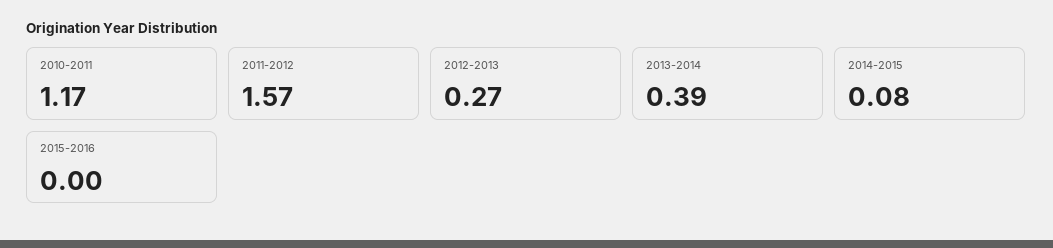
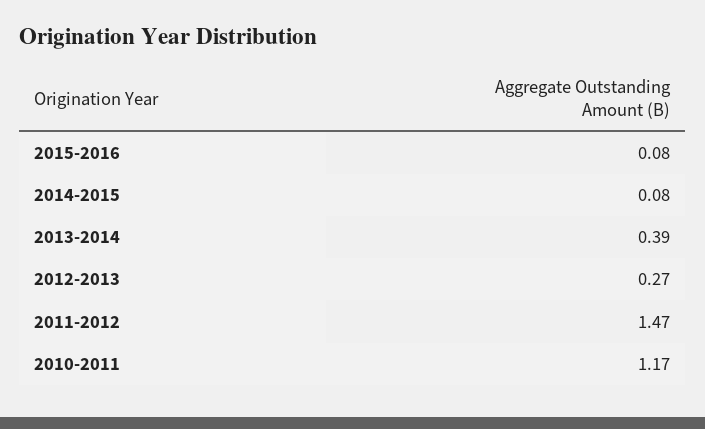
2011-2012: 1.57 -> 1.47
2015-2016: 0 -> 0.08

